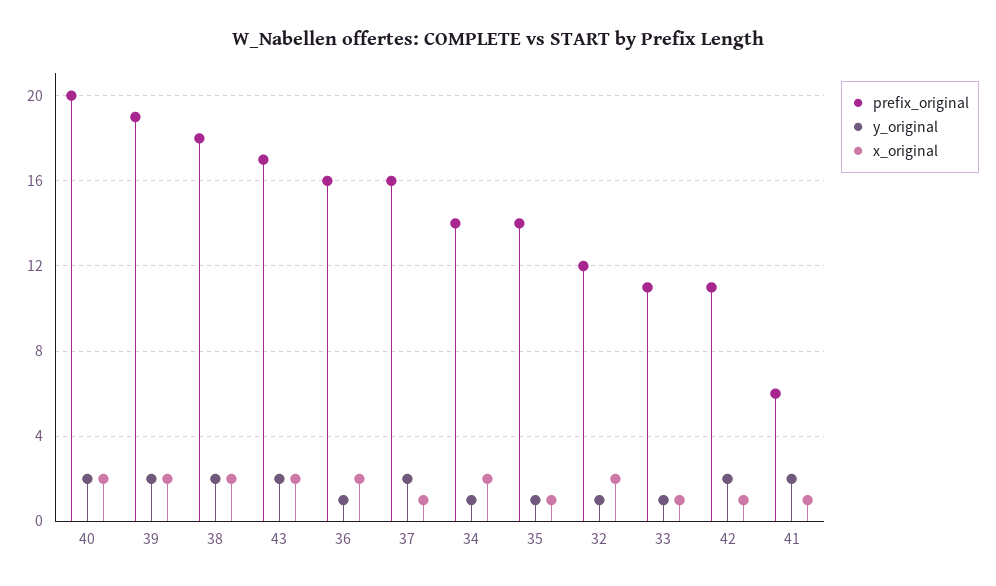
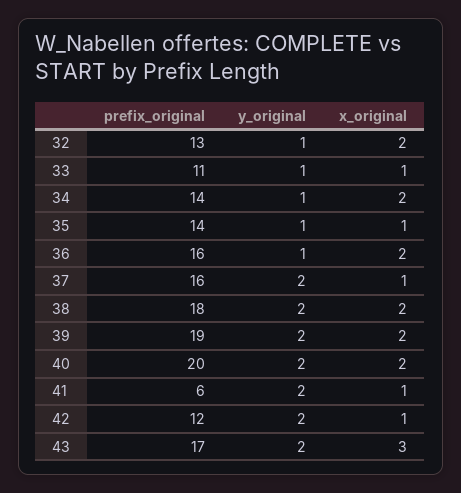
x_original, 43: 2 -> 3
prefix_original, 32: 12 -> 13
prefix_original, 42: 11 -> 12

